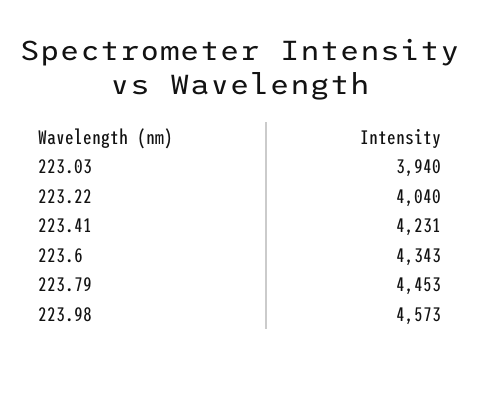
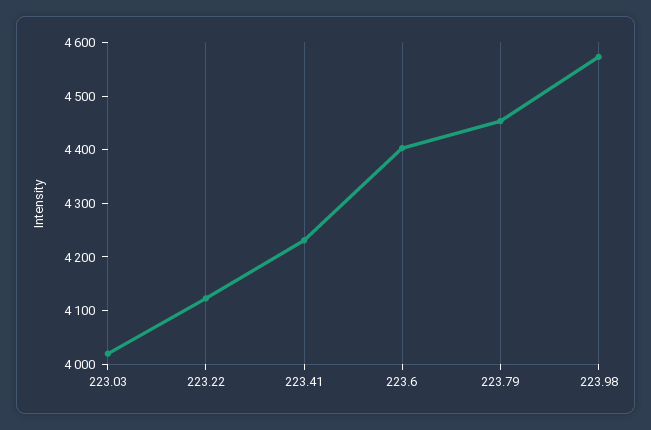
223.03: 3940 -> 4020
223.22: 4040 -> 4120
223.6: 4343 -> 4400

